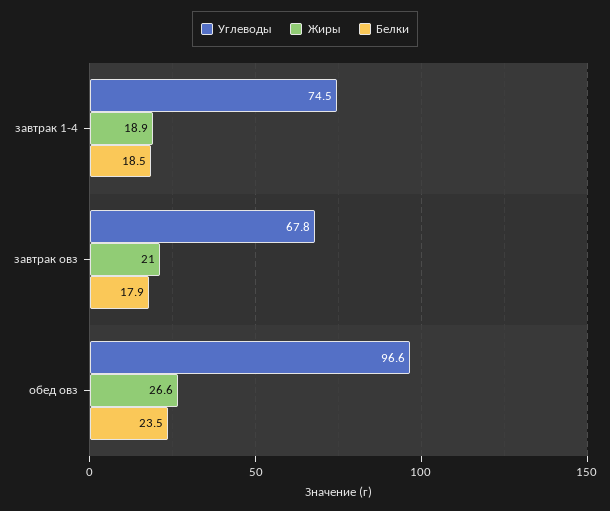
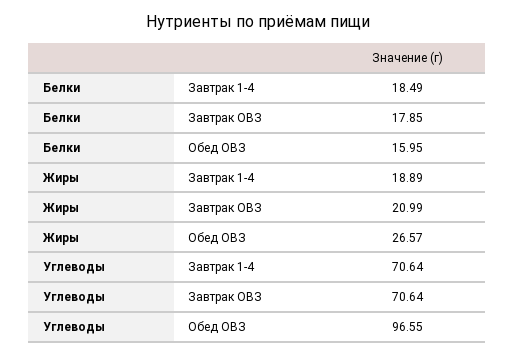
Углеводы, завтрак 1-4: 74.5 -> 70.64
Углеводы, завтрак овз: 67.8 -> 70.64
Белки, обед овз: 23.5 -> 15.95

